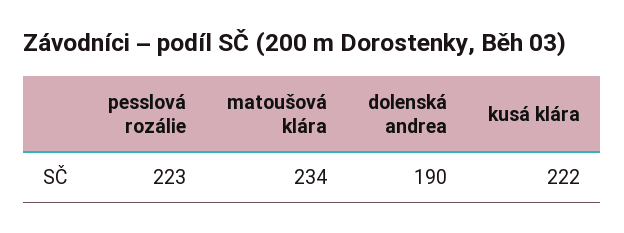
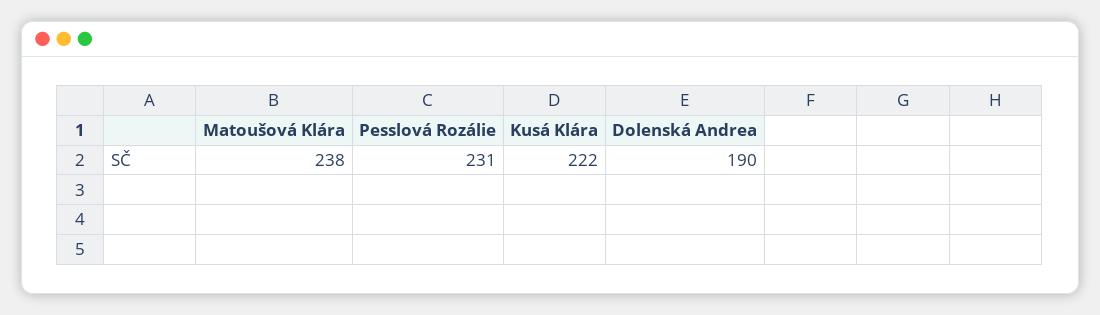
pesslová rozálie: 223 -> 231
matoušová klára: 234 -> 238

